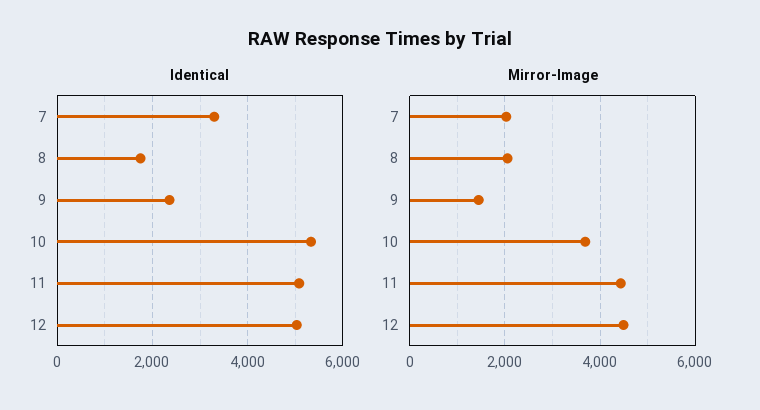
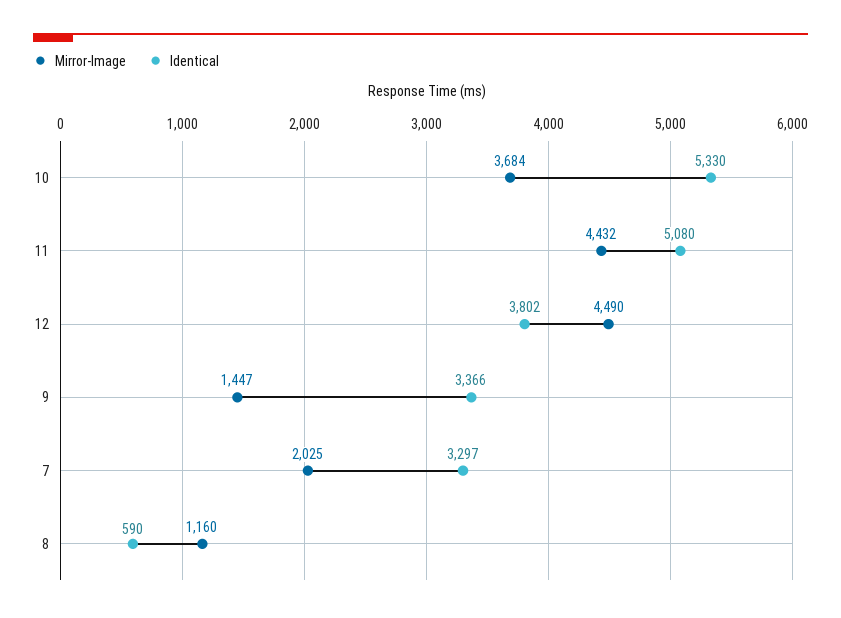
Identical, 8: 1800 -> 590
Identical, 9: 2400 -> 3366
Identical, 12: 5000 -> 3802
Mirror-Image, 8: 2000 -> 1160

